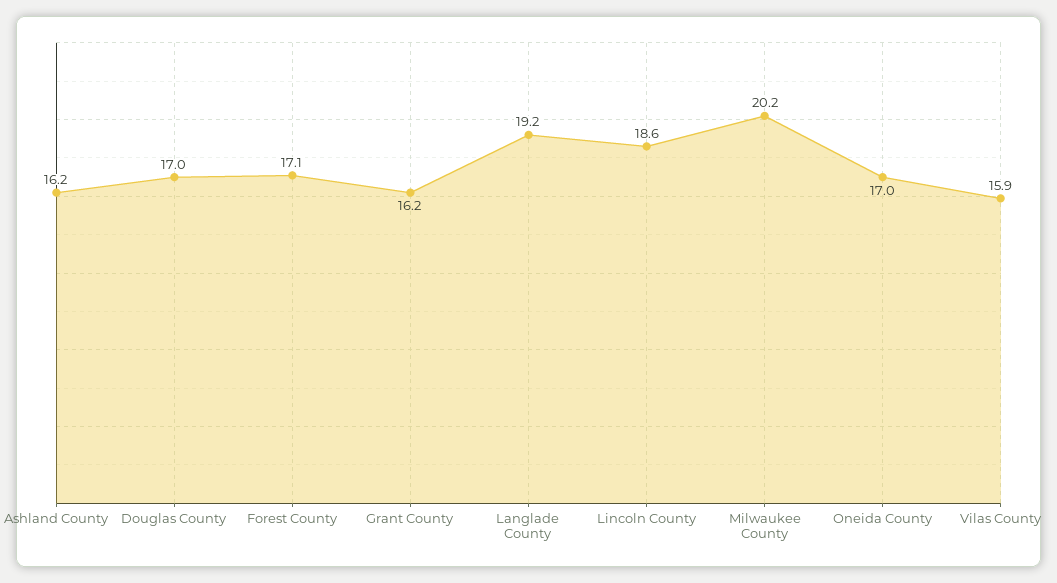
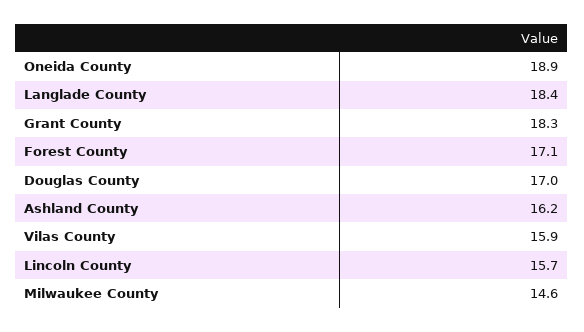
Grant County: 16.2 -> 18.3
Langlade County: 19.2 -> 18.4
Lincoln County: 18.6 -> 15.7
Milwaukee County: 20.2 -> 14.6
Oneida County: 17 -> 18.9

